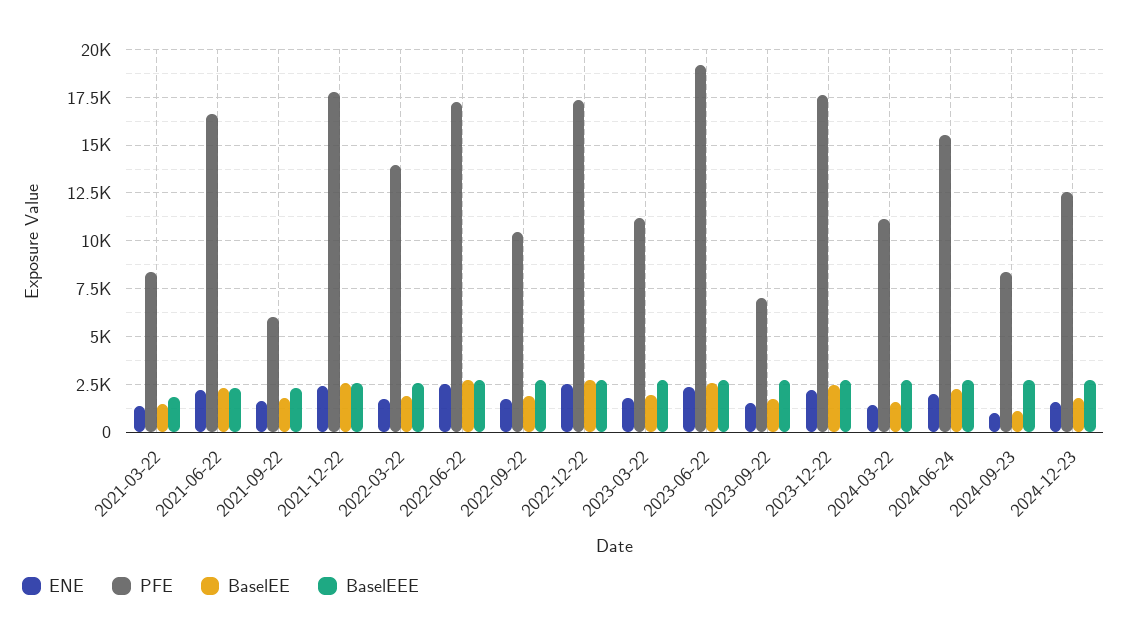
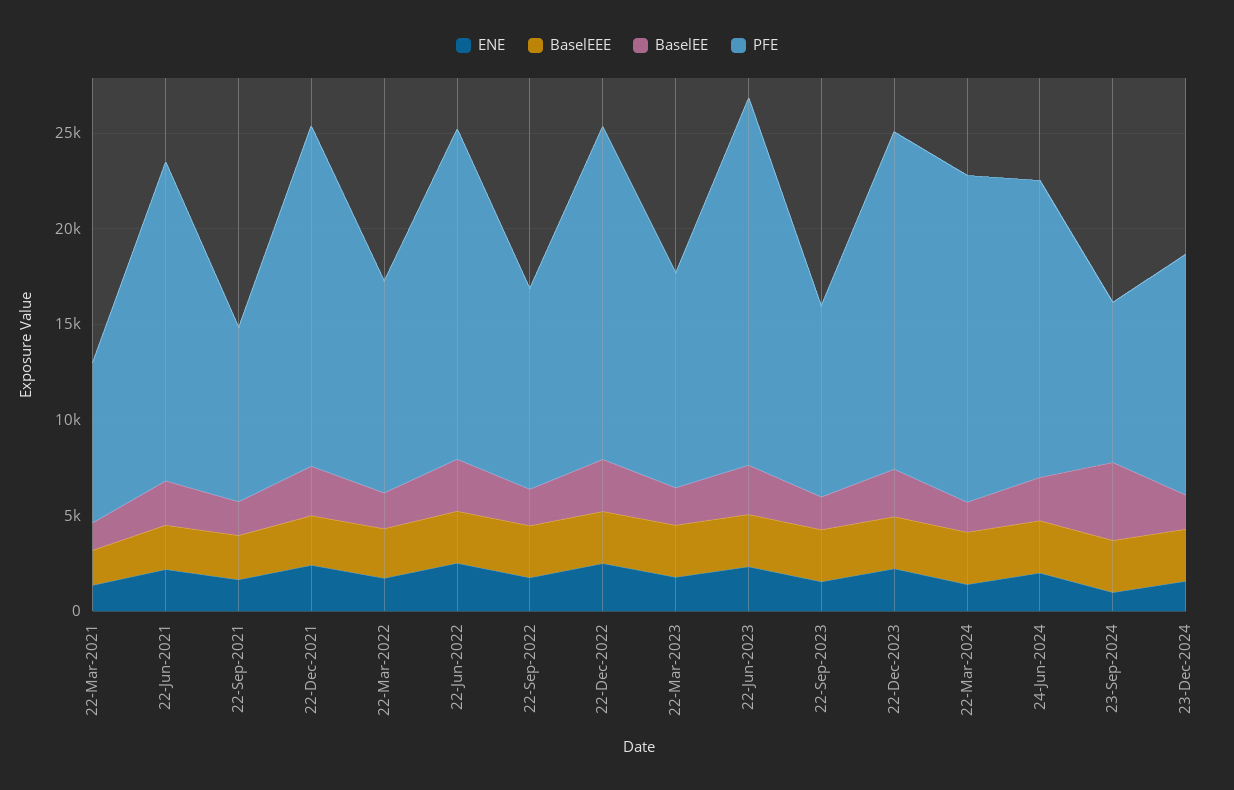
PFE, 2021-09-22: 6000 -> 9000
PFE, 2022-03-22: 14000 -> 11000
PFE, 2023-09-22: 7000 -> 10000
PFE, 2024-03-22: 11000 -> 17000
BaselEE, 2024-09-23: 1000 -> 4000

